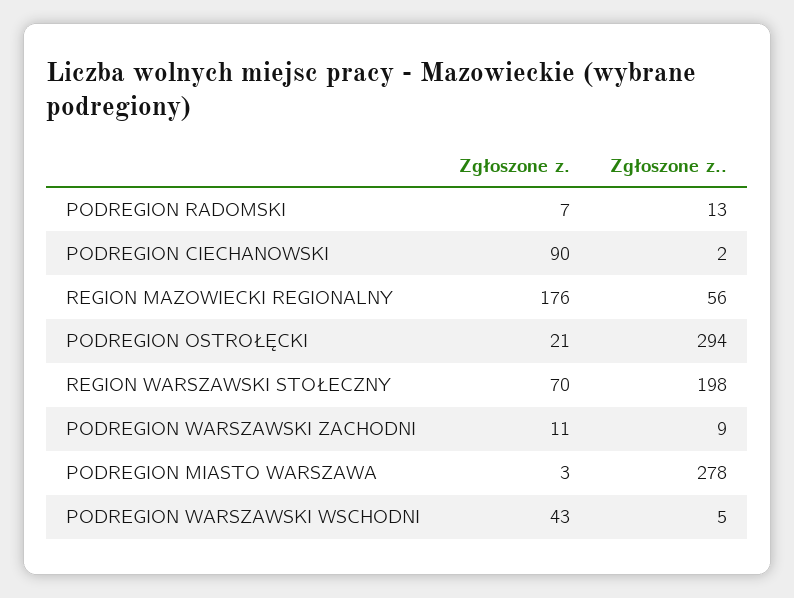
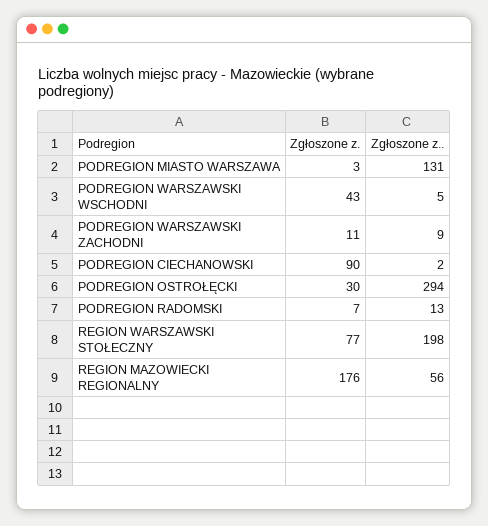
Zgłoszone z., PODREGION OSTROŁĘCKI: 21 -> 30
Zgłoszone z., REGION WARSZAWSKI STOŁECZNY: 70 -> 77
Zgłoszone z.., PODREGION MIASTO WARSZAWA: 278 -> 131

